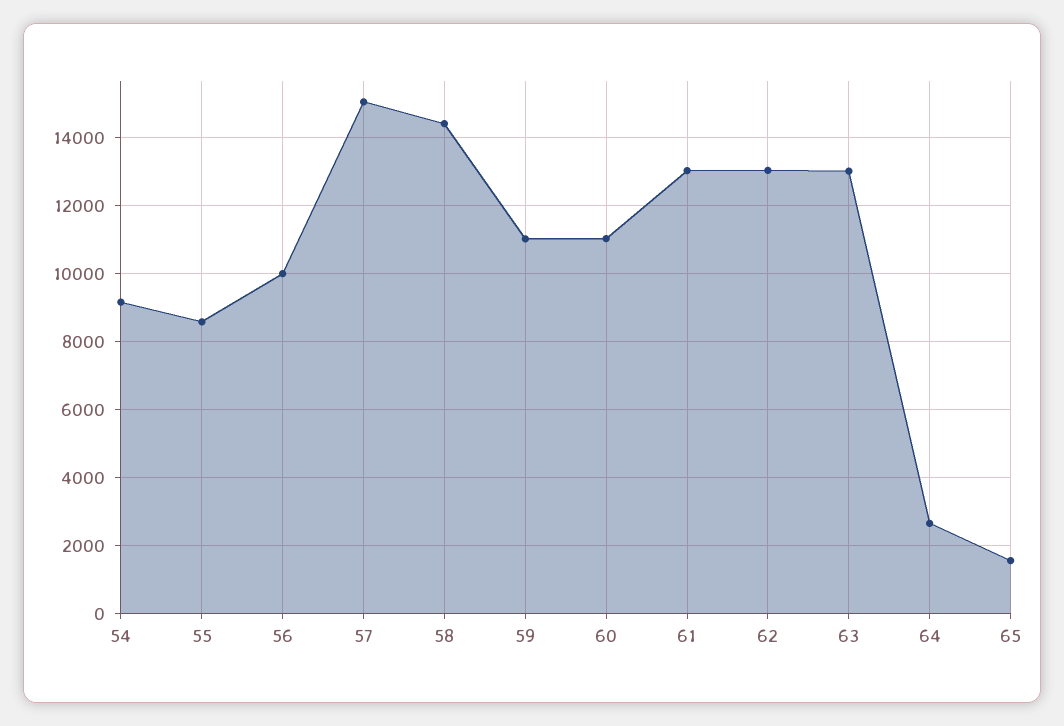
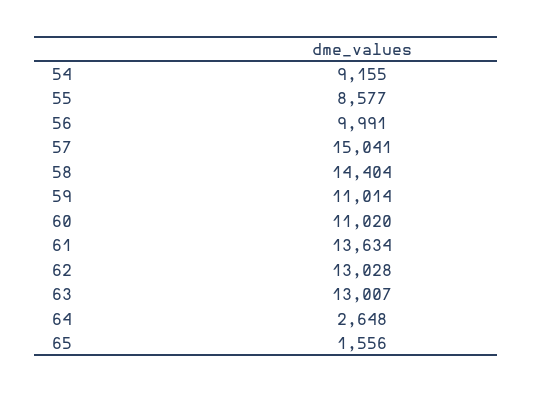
61: 13000 -> 13634

